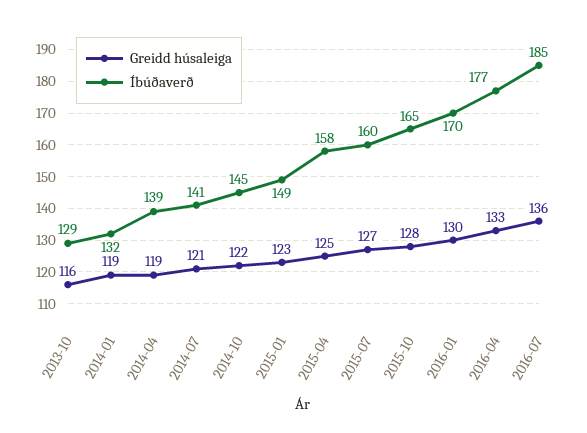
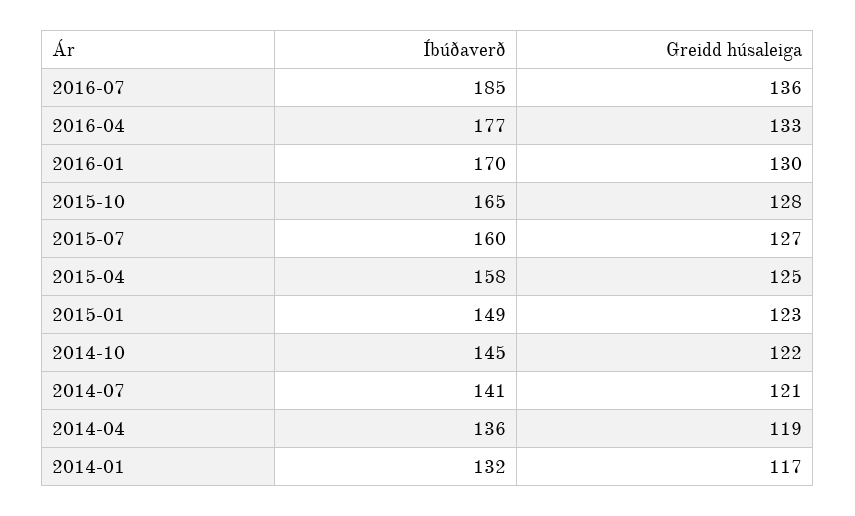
Greidd húsaleiga, 2013-10: 116 -> none
Íbúðaverð, 2013-10: 129 -> none
Greidd húsaleiga, 2014-01: 119 -> 117
Íbúðaverð, 2014-04: 139 -> 136

